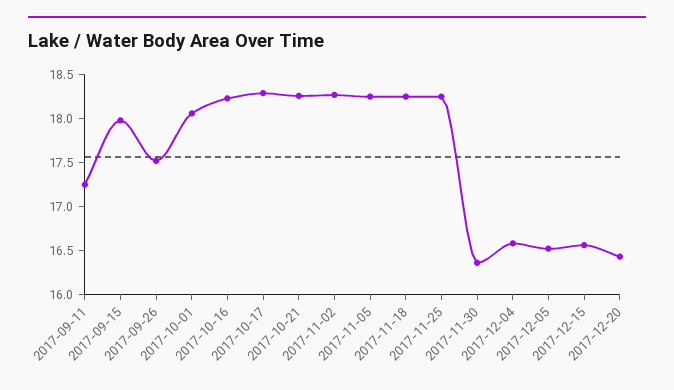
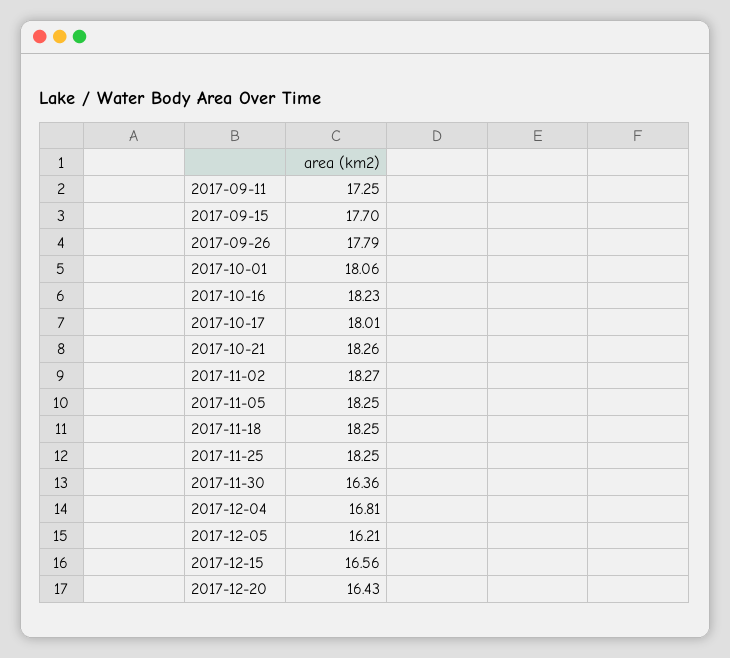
2017-09-15: 18 -> 17.7
2017-09-26: 17.5 -> 17.79
2017-10-17: 18.3 -> 18.01
2017-12-04: 16.6 -> 16.81
2017-12-05: 16.5 -> 16.21

